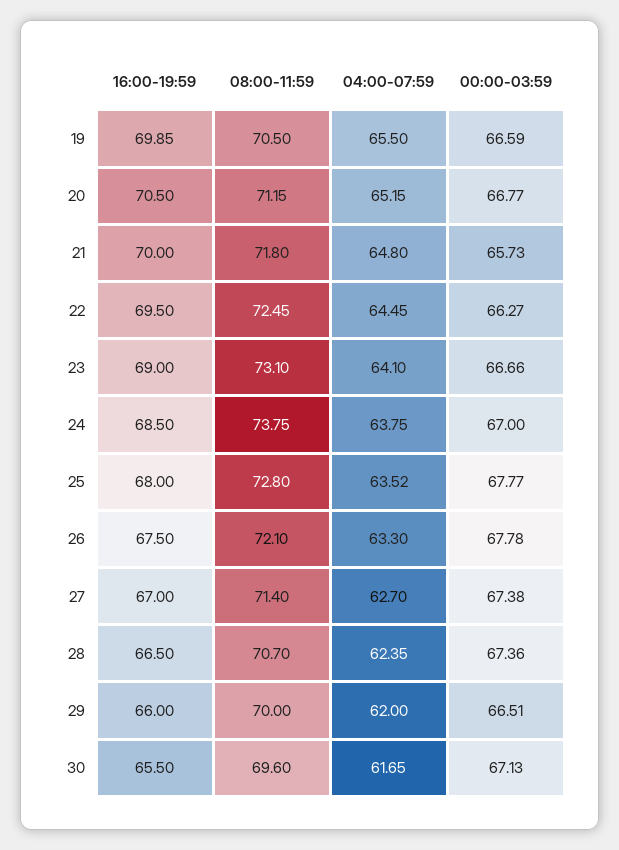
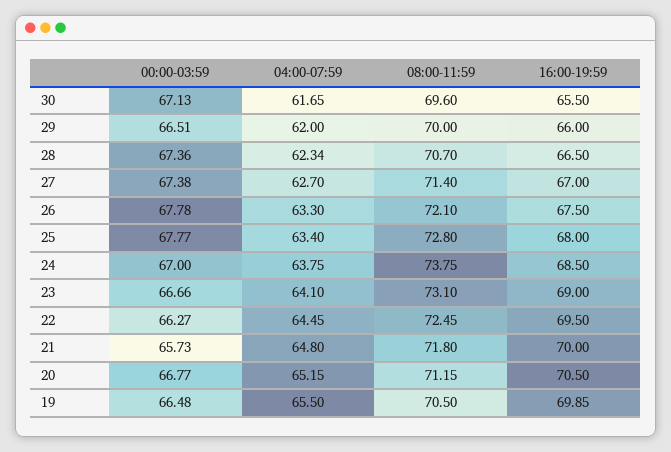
00:00-03:59, 19: 66.59 -> 66.48
04:00-07:59, 25: 63.52 -> 63.4
04:00-07:59, 28: 62.35 -> 62.34

